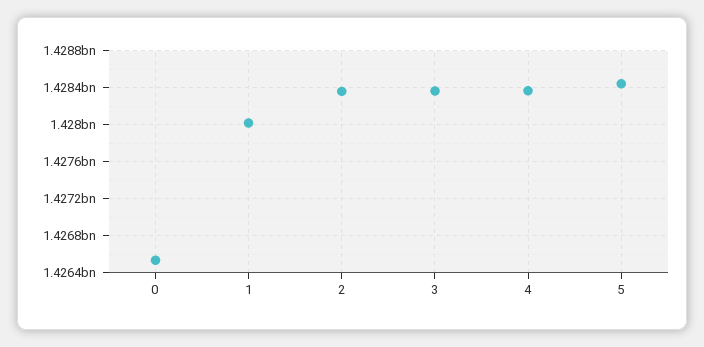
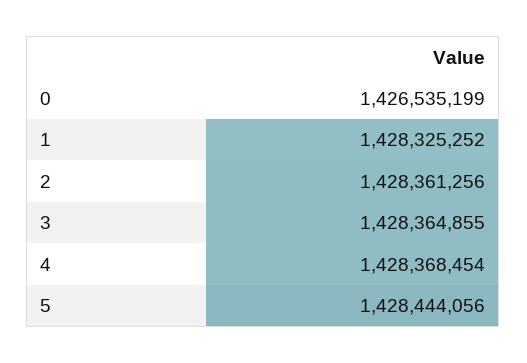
1: 1428000000 -> 1428325252

